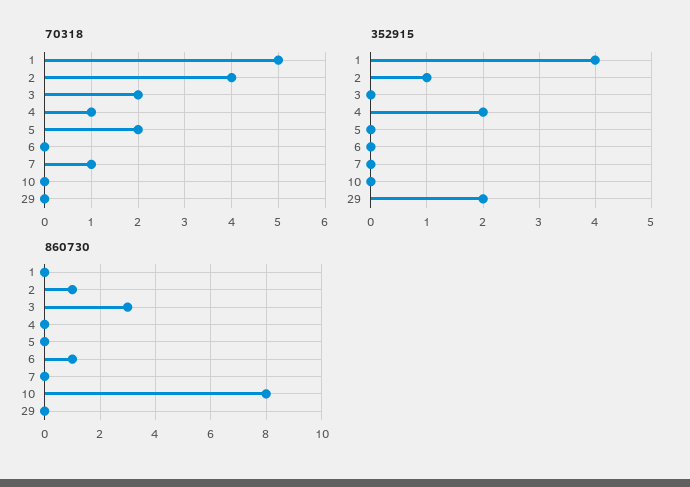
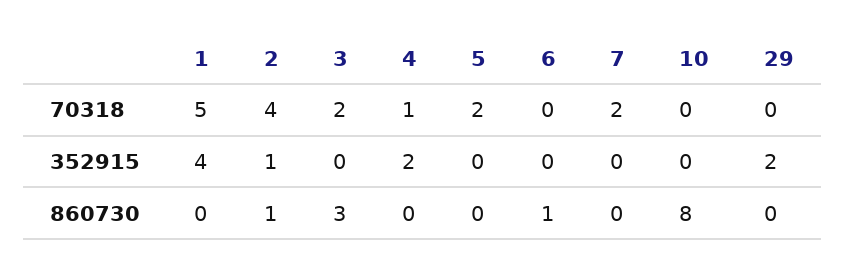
70318, 7: 1 -> 2

